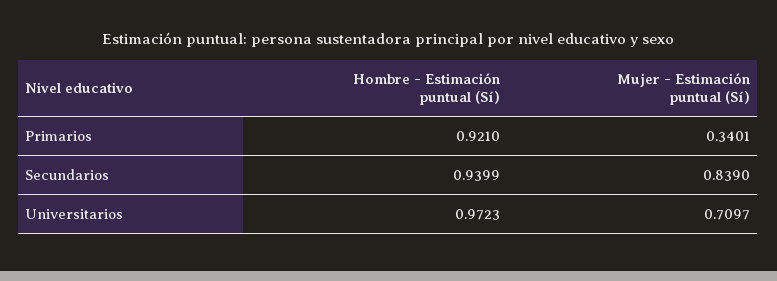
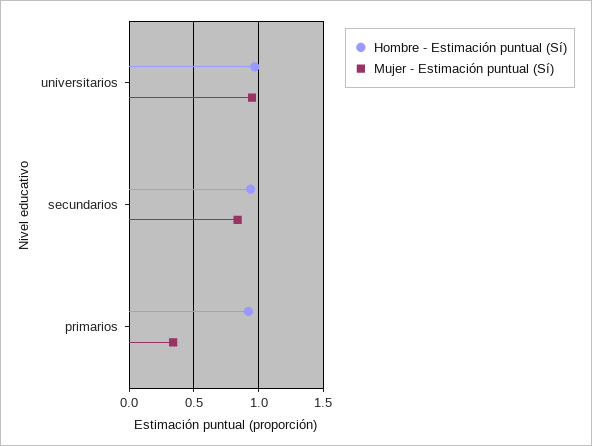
Mujer - Estimación puntual (Sí), Universitarios: 0.7097 -> 0.95

